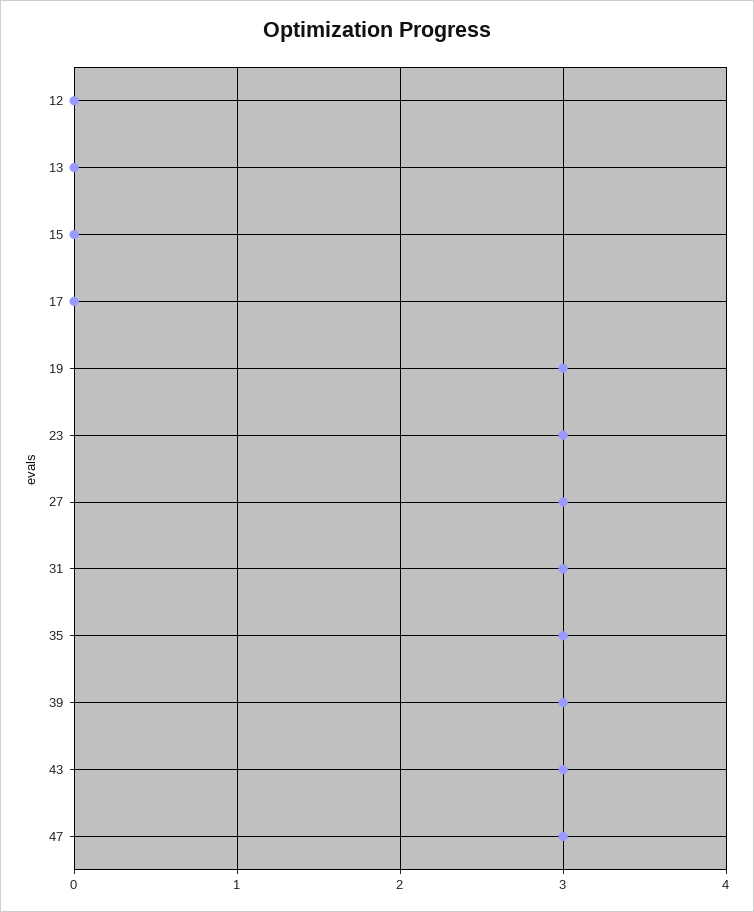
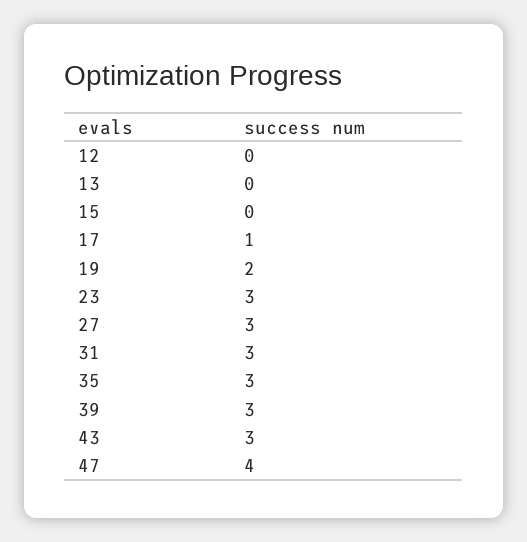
17: 0 -> 1
19: 3 -> 2
47: 3 -> 4

